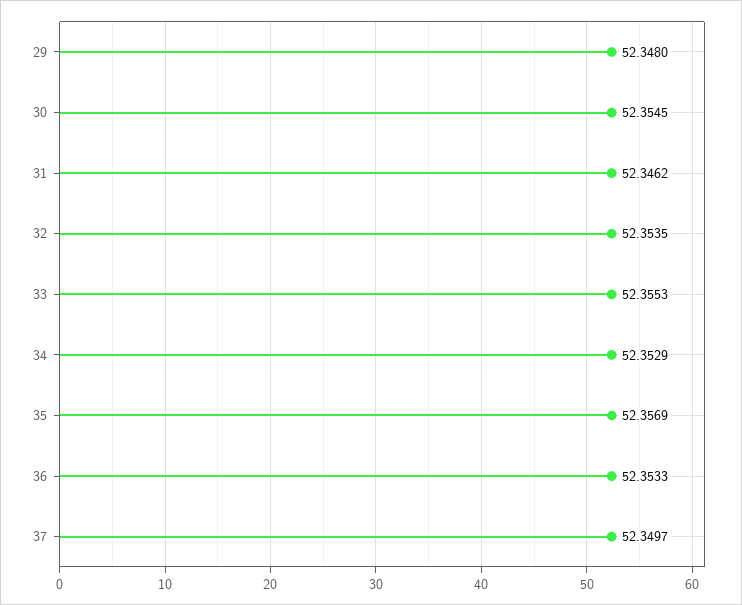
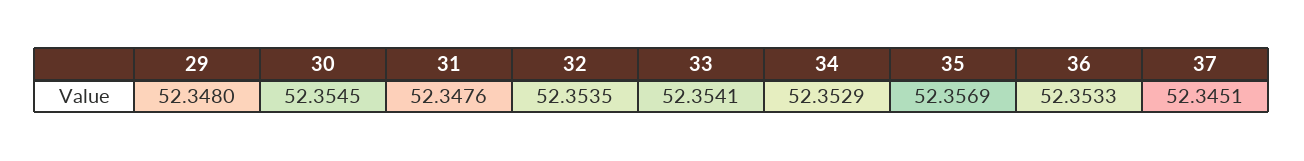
31: 52.3462 -> 52.3476
33: 52.3553 -> 52.3541
37: 52.3497 -> 52.3451

